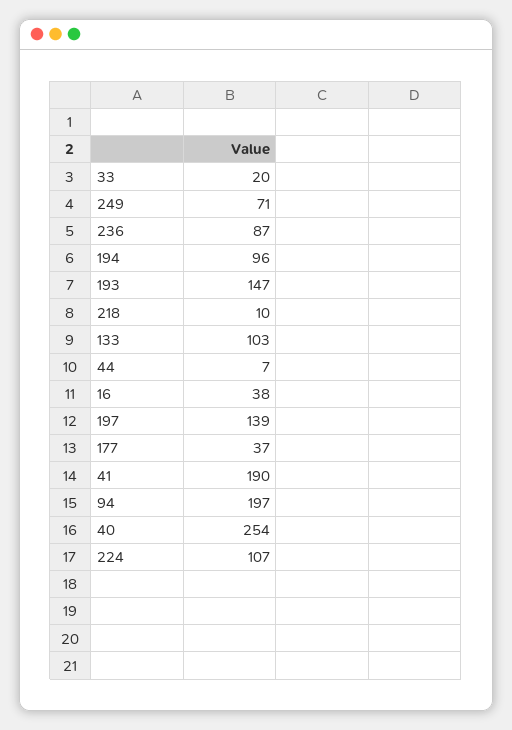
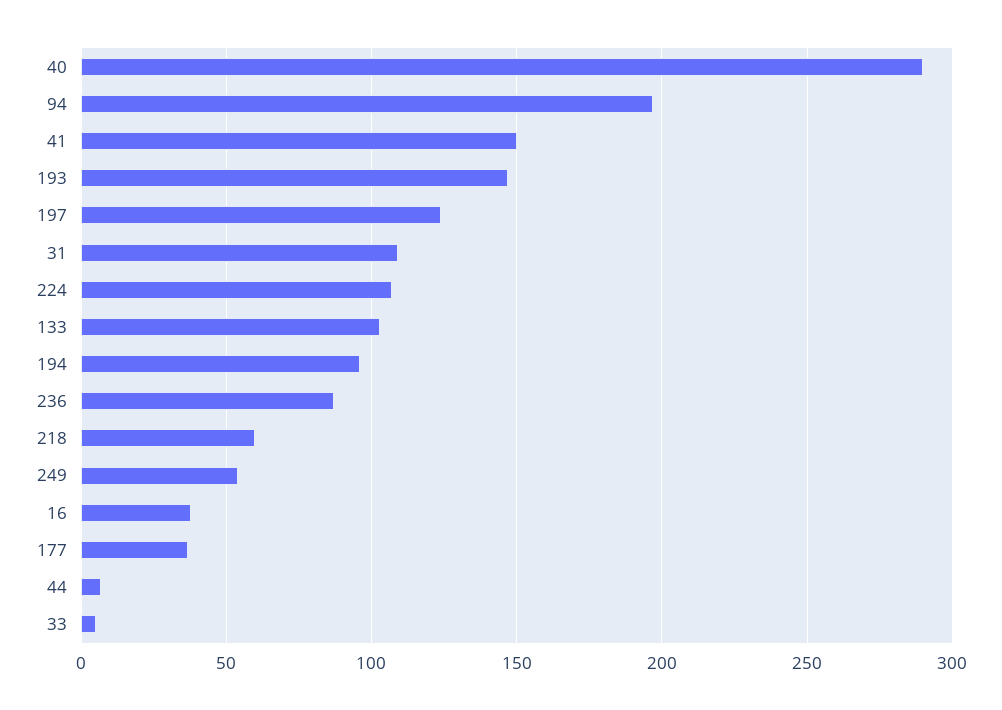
33: 20 -> 5
249: 71 -> 55
218: 10 -> 60
197: 139 -> 125
41: 190 -> 150
40: 254 -> 290
31: none -> 110

